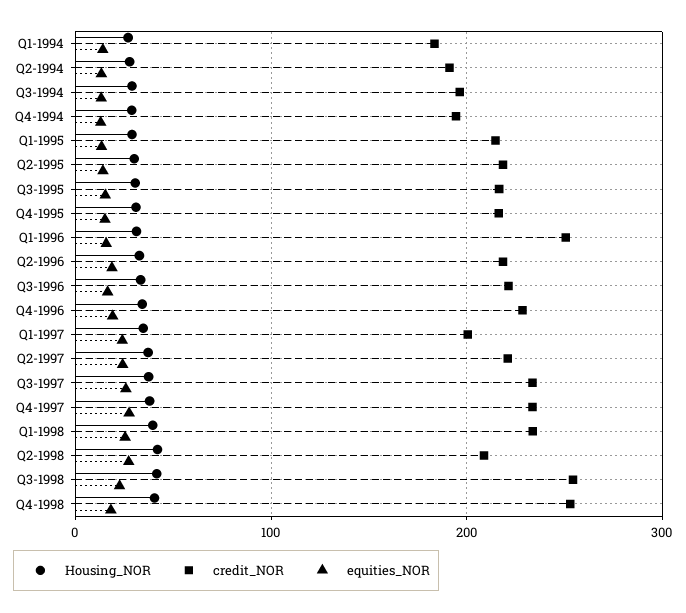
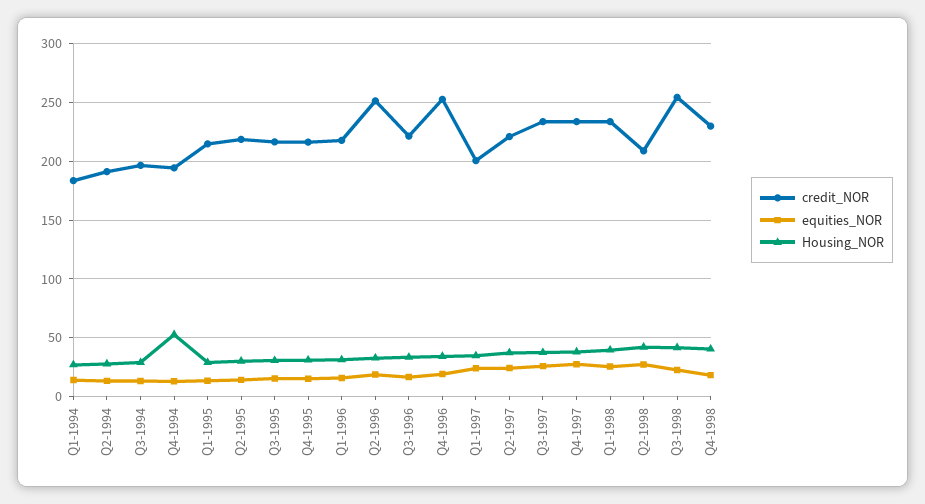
Housing_NOR, Q4-1994: 30 -> 50
credit_NOR, Q1-1996: 250 -> 220
credit_NOR, Q2-1996: 220 -> 250
credit_NOR, Q4-1996: 230 -> 250
credit_NOR, Q4-1998: 250 -> 230

